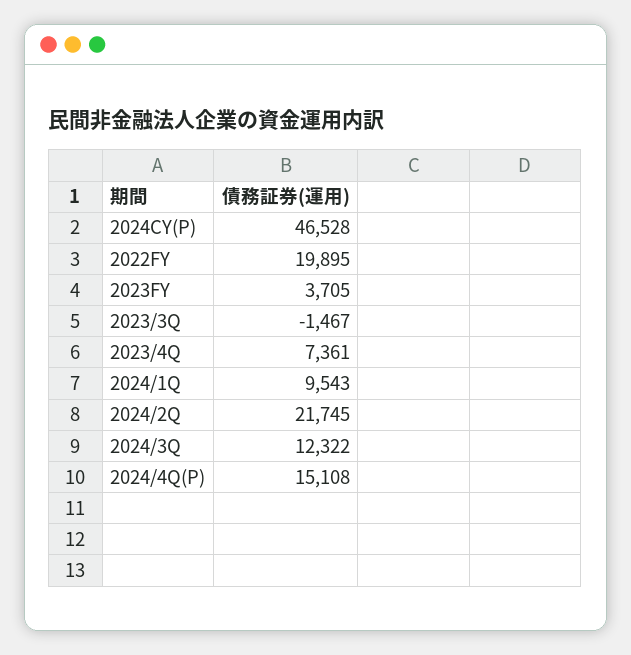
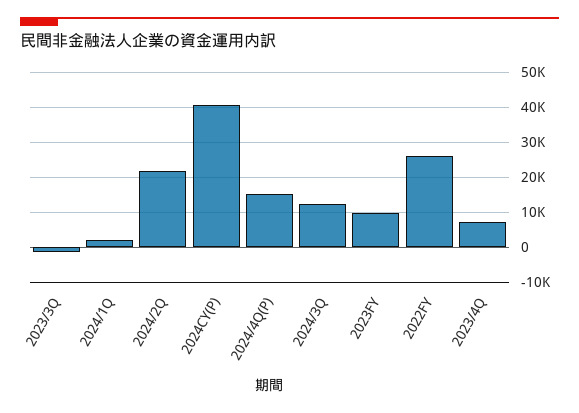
2024CY(P): 46528 -> 40000
2022FY: 19895 -> 26000
2023FY: 3705 -> 10000
2024/1Q: 9543 -> 2000

